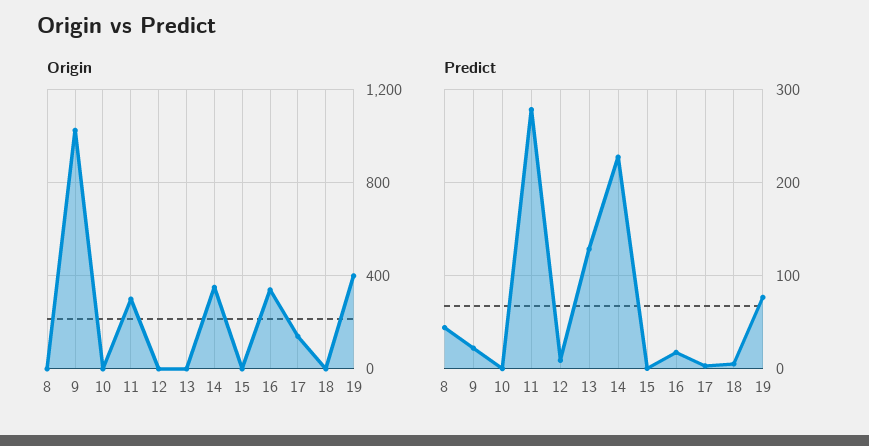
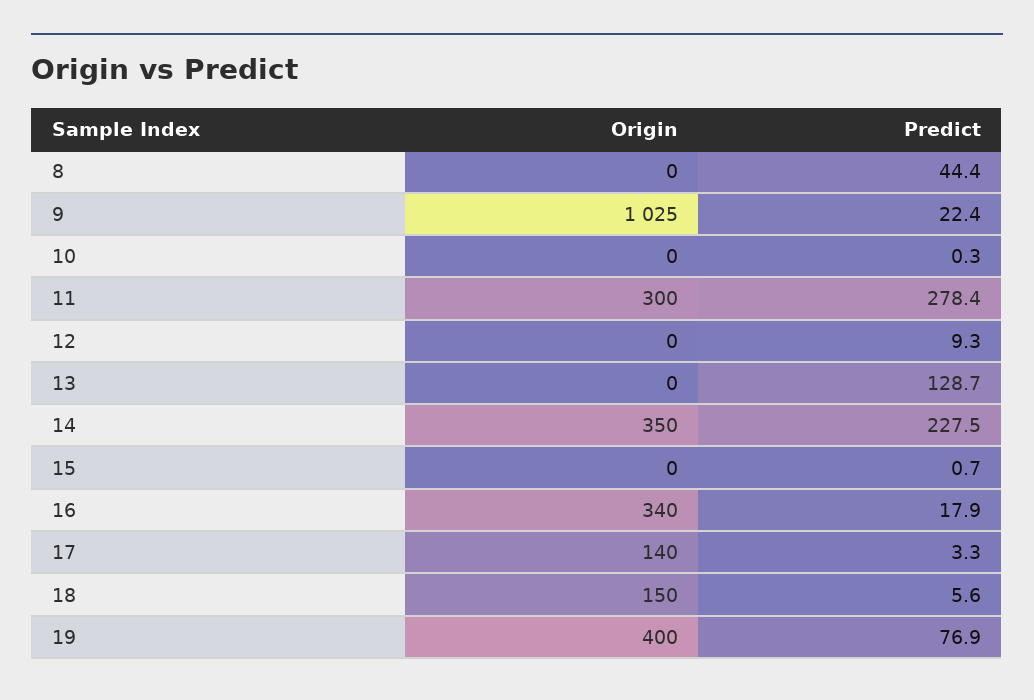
Origin, 18: 0 -> 150

